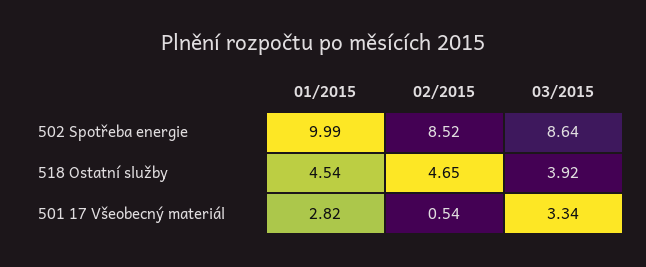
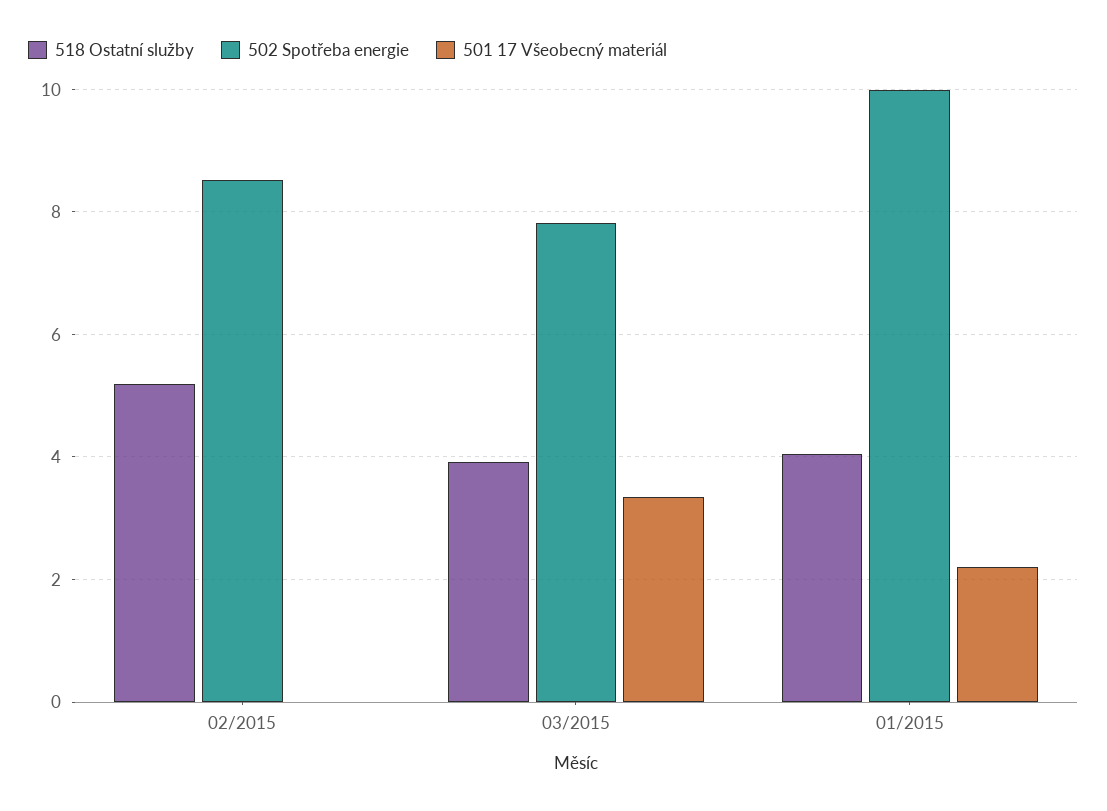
502 Spotřeba energie, 03/2015: 8.64 -> 7.8
518 Ostatní služby, 01/2015: 4.54 -> 4
518 Ostatní služby, 02/2015: 4.65 -> 5.2
501 17 Všeobecný materiál, 01/2015: 2.82 -> 2.2
501 17 Všeobecný materiál, 02/2015: 0.54 -> 0

